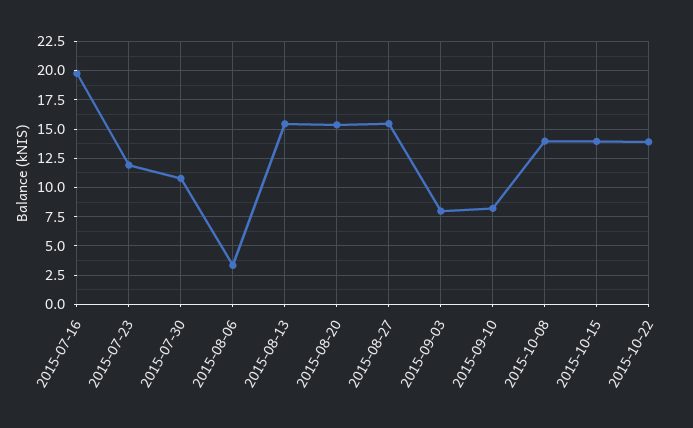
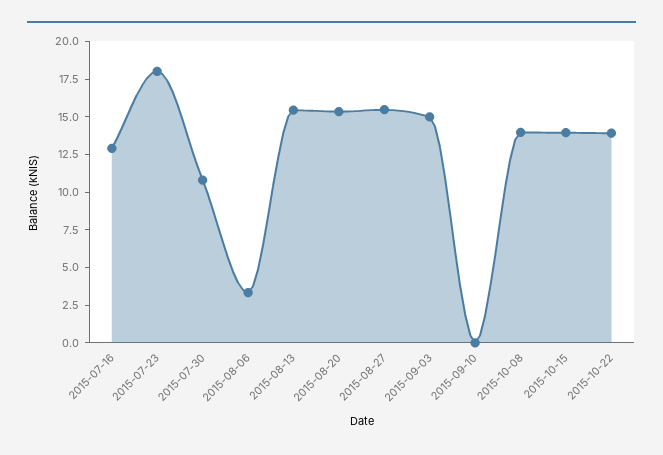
2015-07-16: 20 -> 12.5
2015-07-23: 12.5 -> 17.5
2015-09-03: 7.5 -> 15
2015-09-10: 7.5 -> 0

